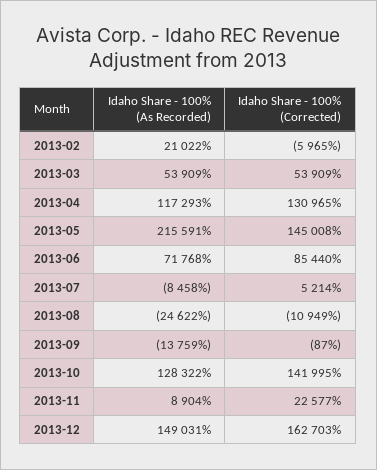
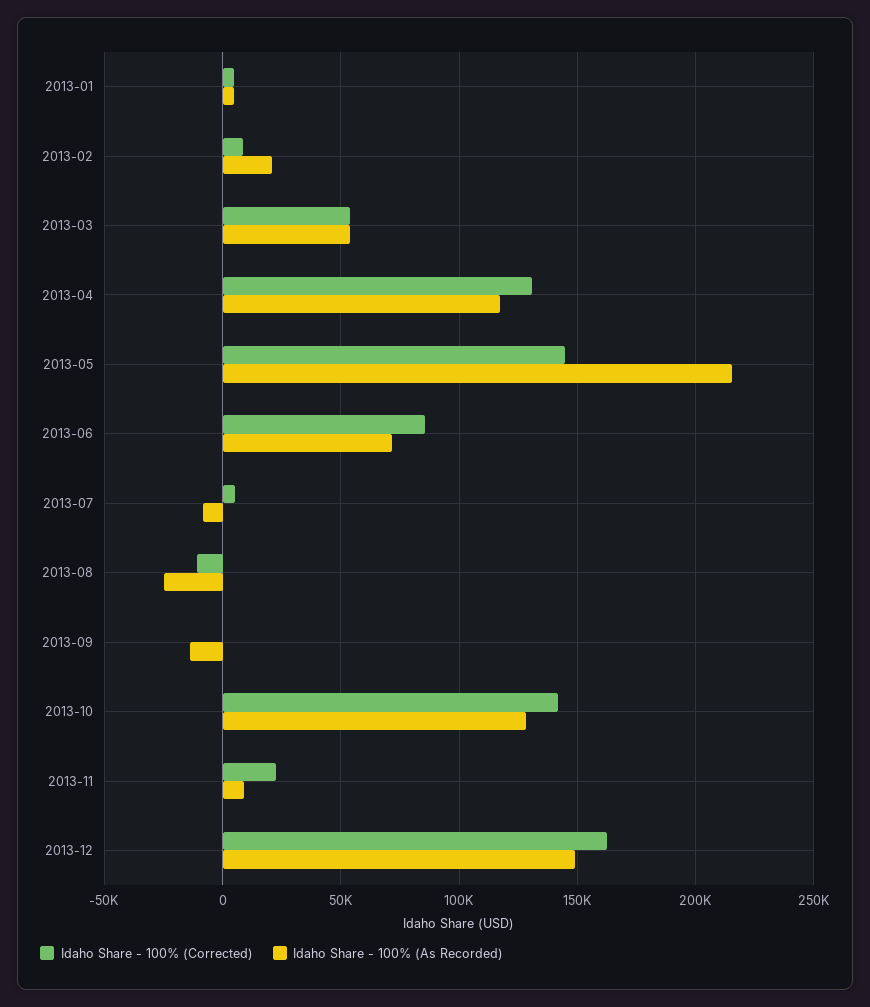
Idaho Share - 100% (Corrected), 2013-02: -5965 -> 10000
Idaho Share - 100% (Corrected), 2013-01: none -> 5000
Idaho Share - 100% (As Recorded), 2013-01: none -> 5000

